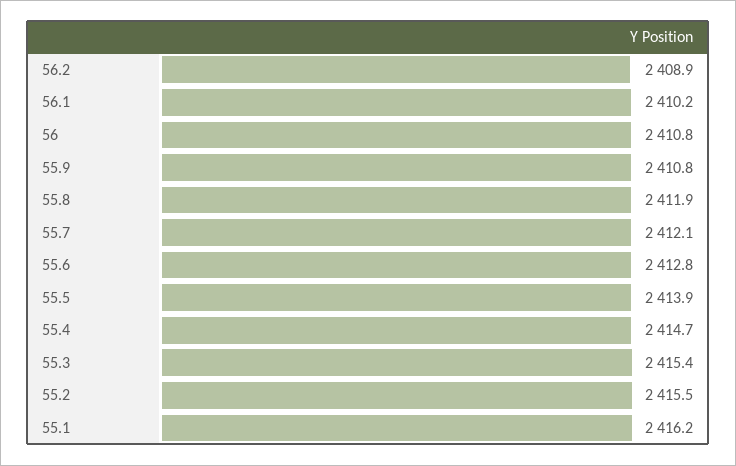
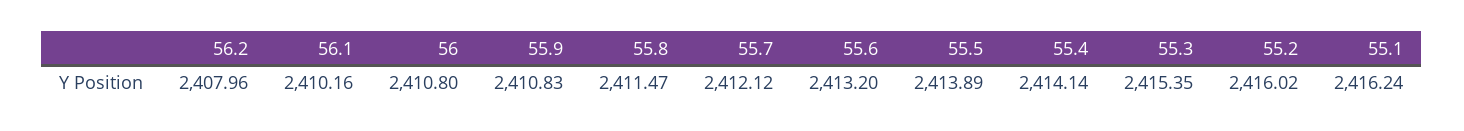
56.2: 2408.9 -> 2407.96
55.8: 2411.9 -> 2411.47
55.6: 2412.8 -> 2413.2
55.4: 2414.7 -> 2414.14
55.2: 2415.5 -> 2416.02

